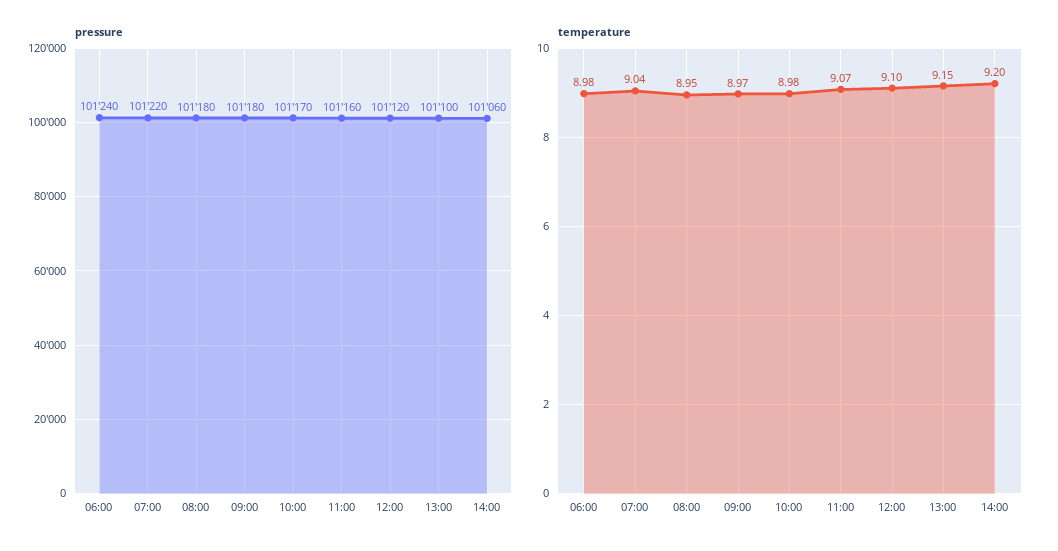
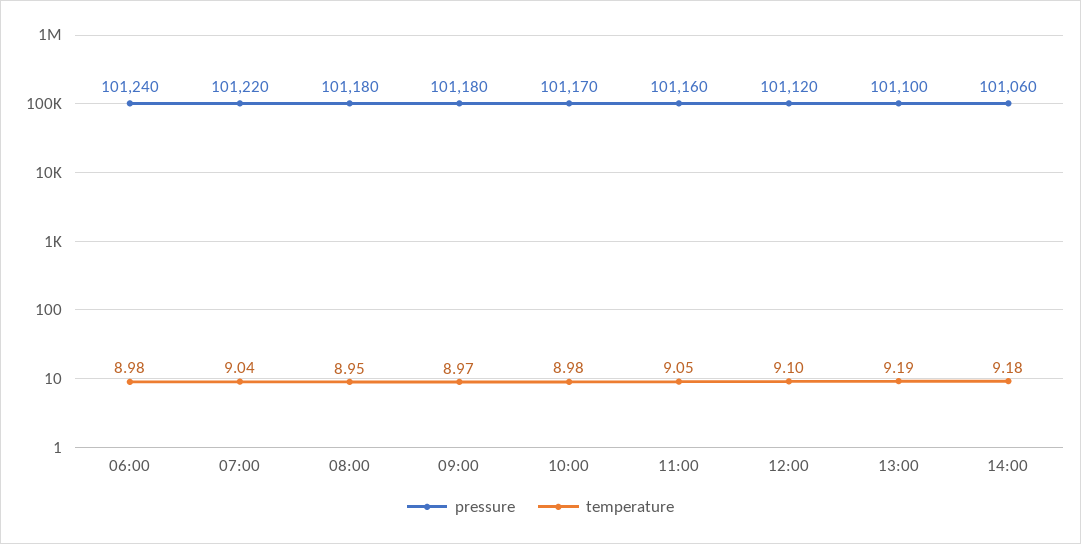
temperature, 11:00: 9.07 -> 9.05
temperature, 13:00: 9.15 -> 9.19
temperature, 14:00: 9.2 -> 9.18

